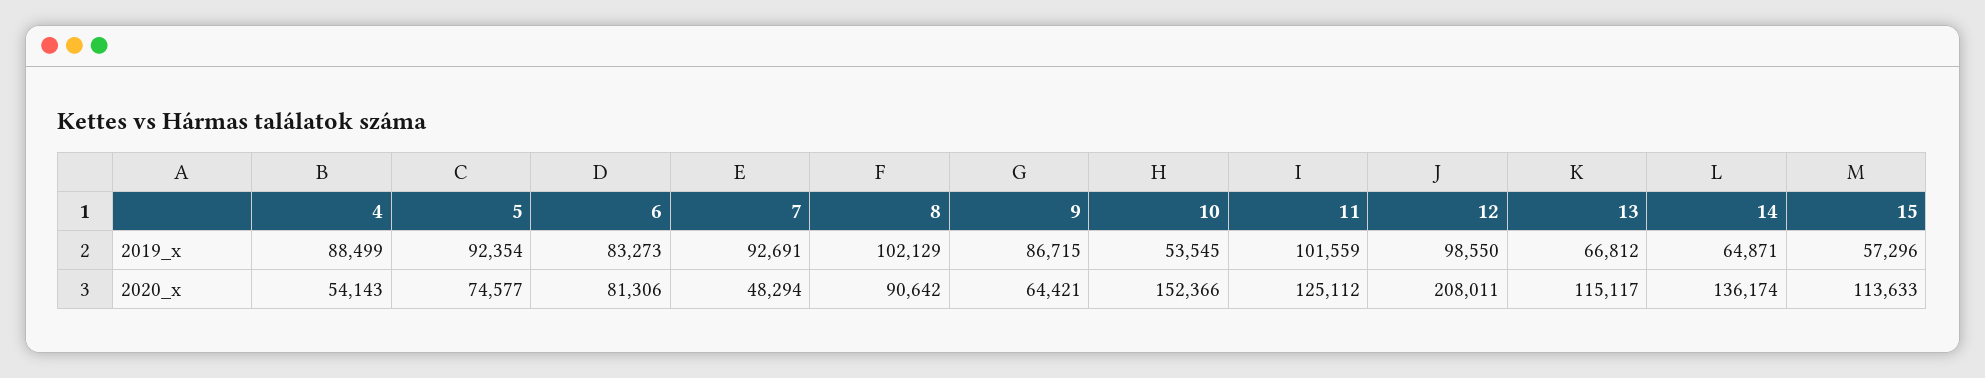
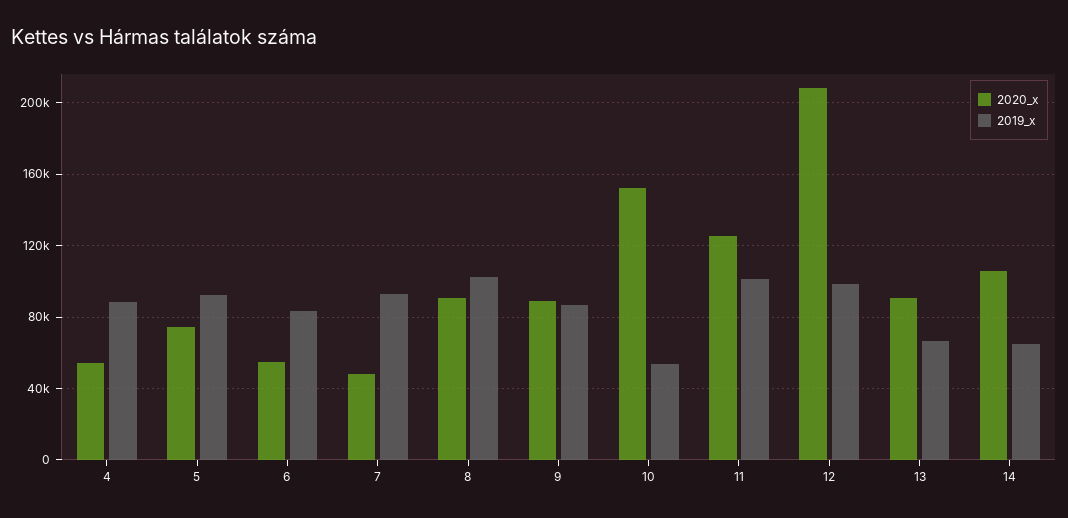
2019_x, 15: 57296 -> none
2020_x, 6: 81306 -> 55000
2020_x, 9: 64421 -> 90000
2020_x, 13: 115117 -> 90000
2020_x, 14: 136174 -> 105000
2020_x, 15: 113633 -> none

